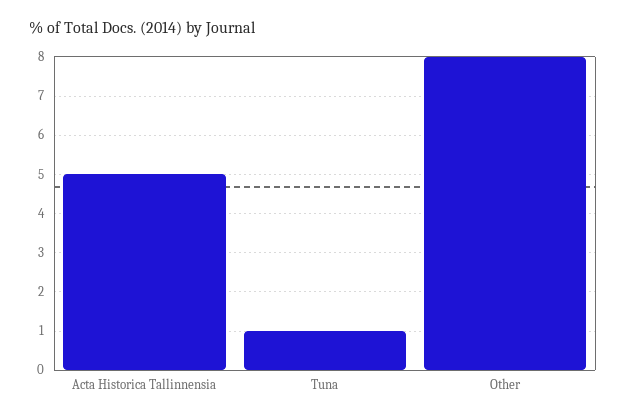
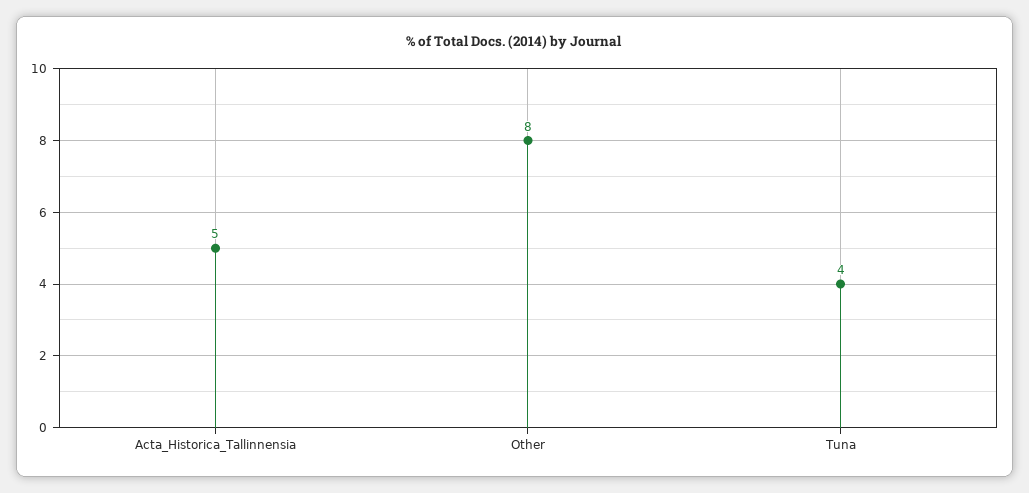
Tuna: 1 -> 4

